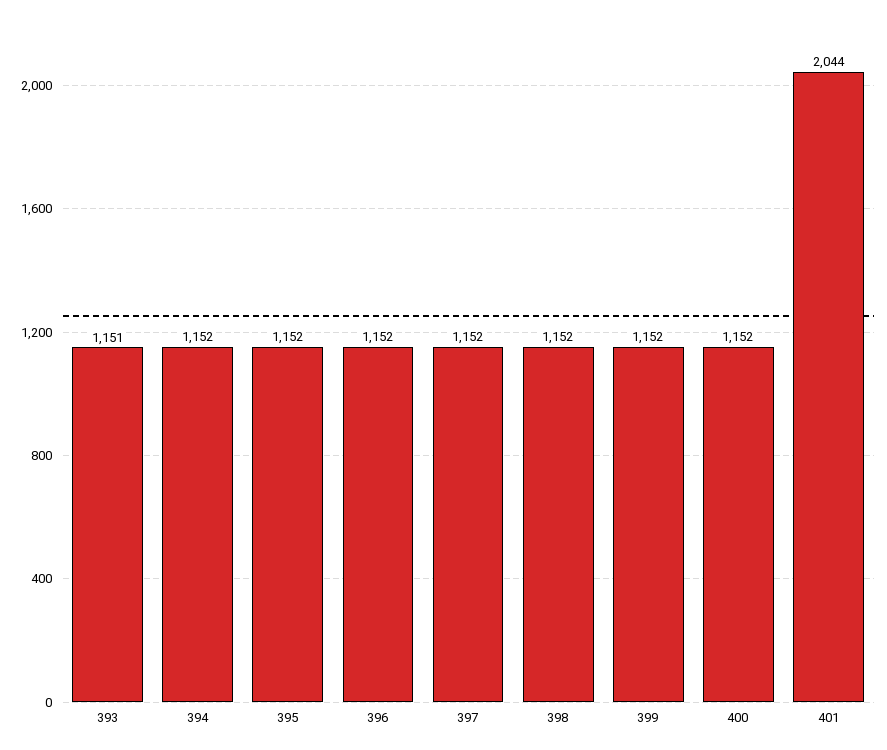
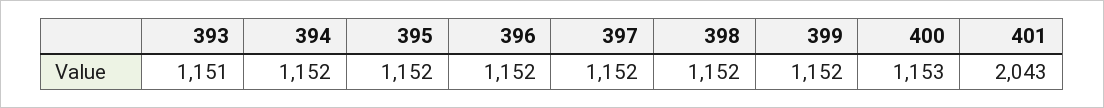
400: 1152 -> 1153
401: 2044 -> 2043

